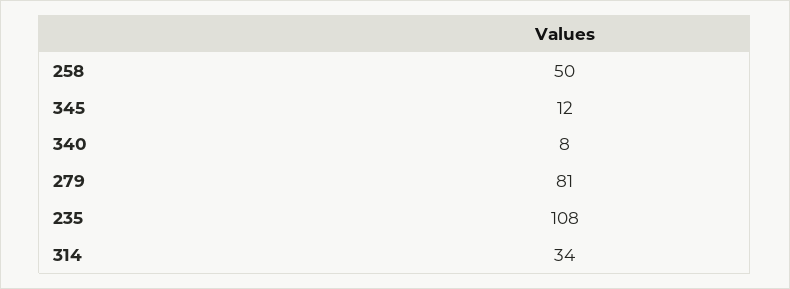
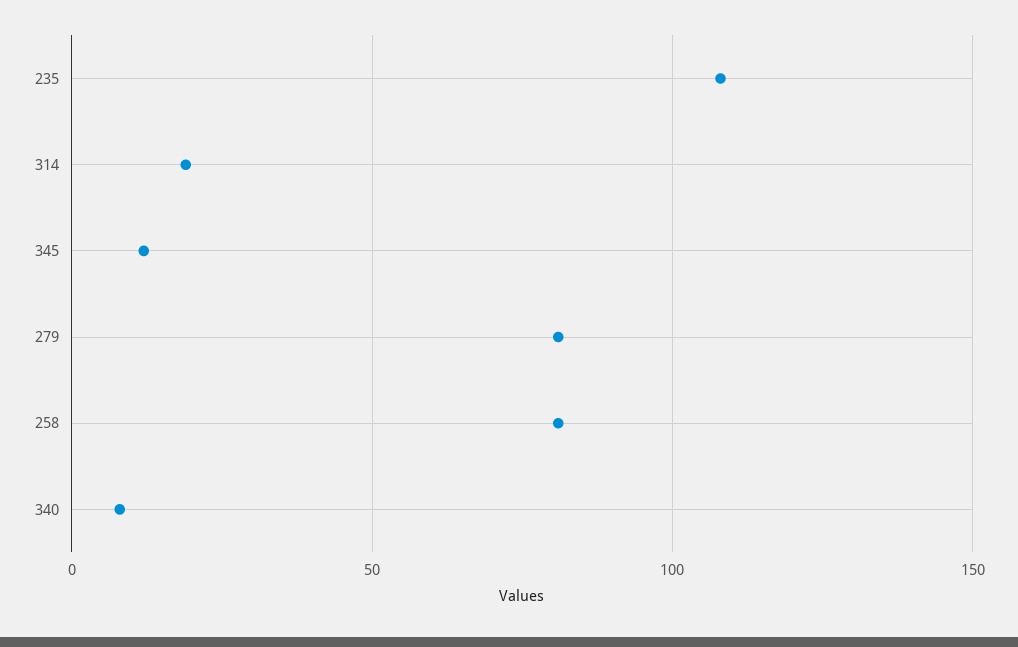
258: 50 -> 80
314: 34 -> 20

